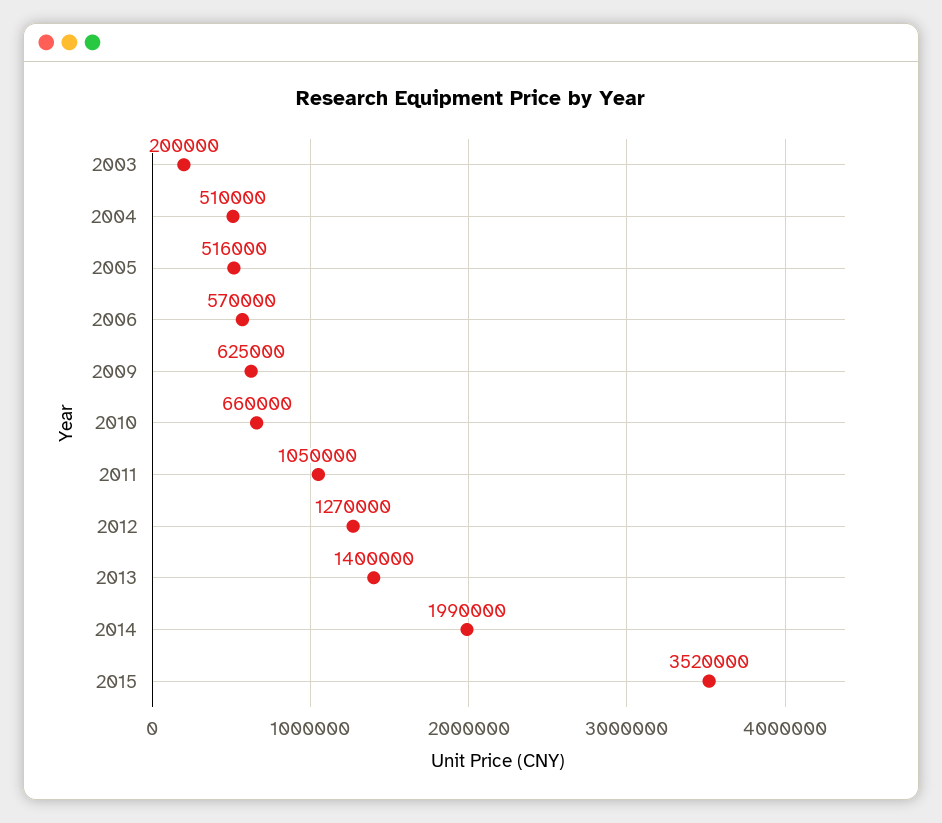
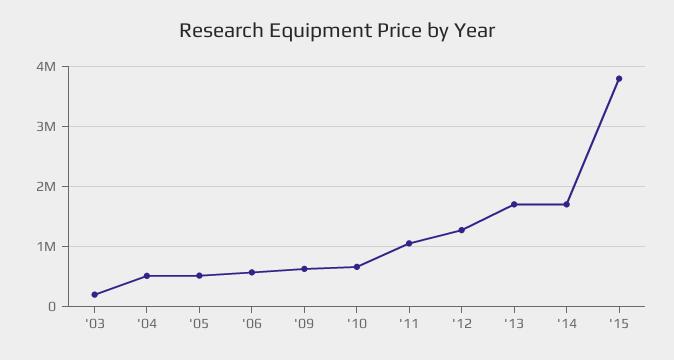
2013: 1400000 -> 1700000
2014: 1990000 -> 1700000
2015: 3520000 -> 3800000

